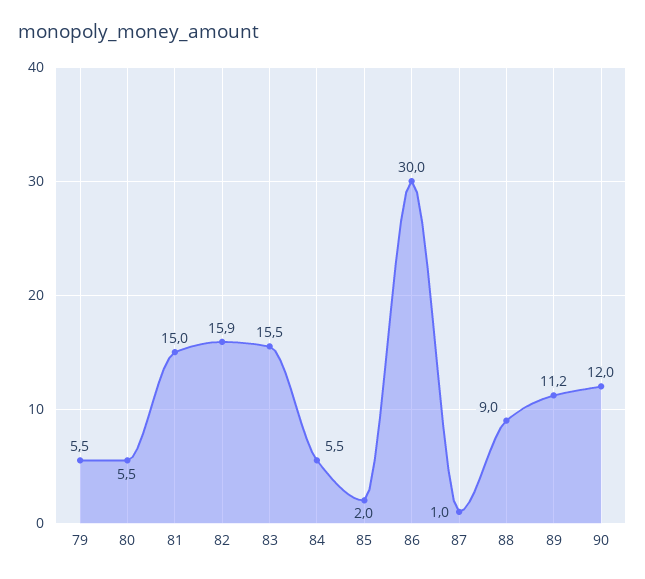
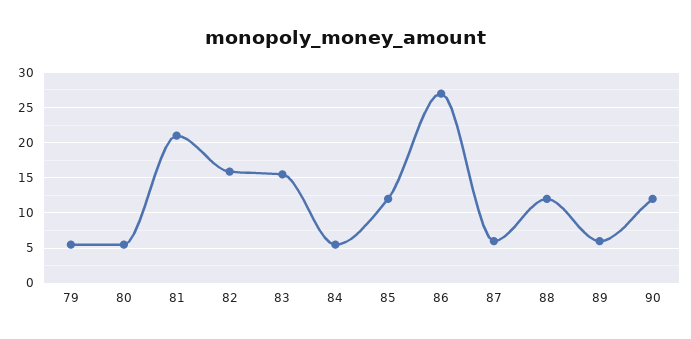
81: 15 -> 21
85: 2 -> 12
86: 30 -> 27
87: 1 -> 6
88: 9 -> 12
89: 11.2 -> 6

